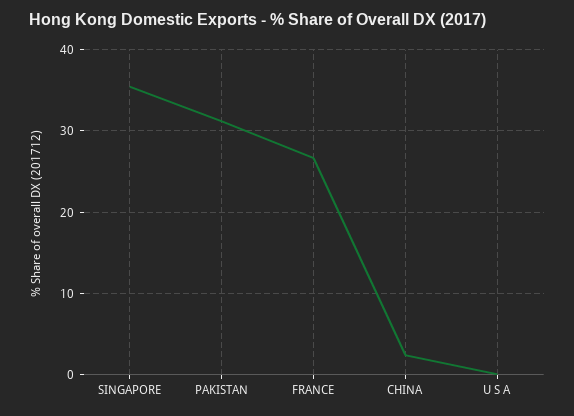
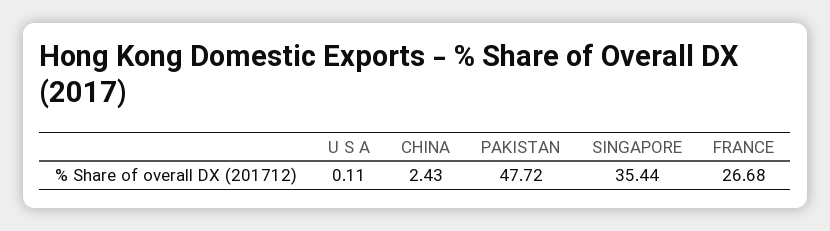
PAKISTAN: 31 -> 47.72

